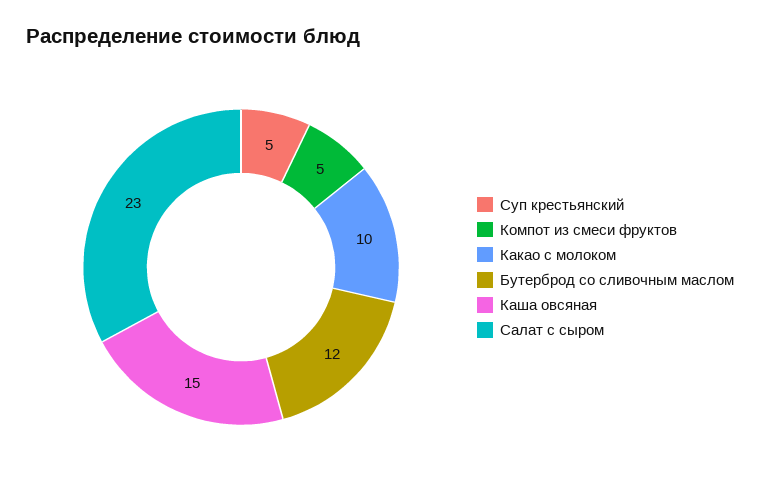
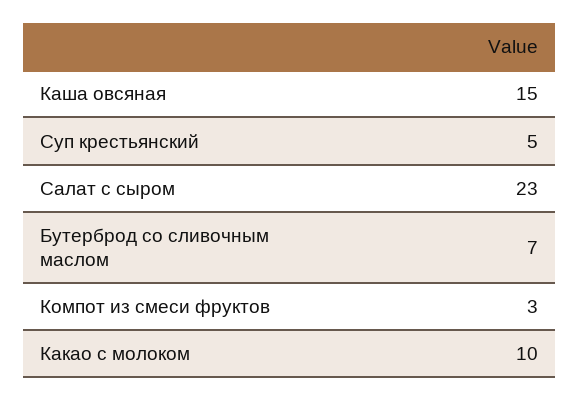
Компот из смеси фруктов: 5 -> 3
Бутерброд со сливочным маслом: 12 -> 7

